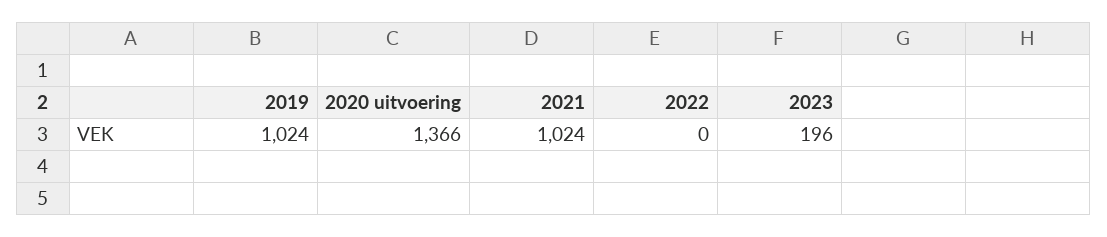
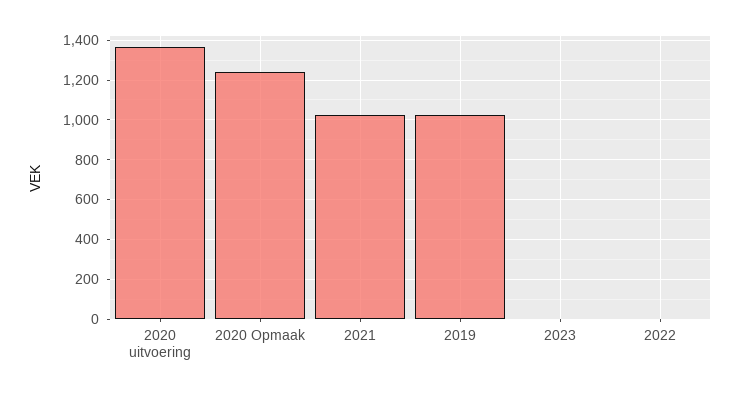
2023: 196 -> 0
2020 Opmaak: none -> 1250

